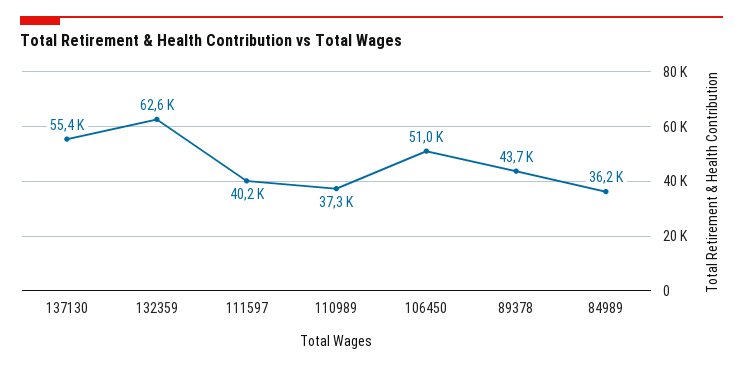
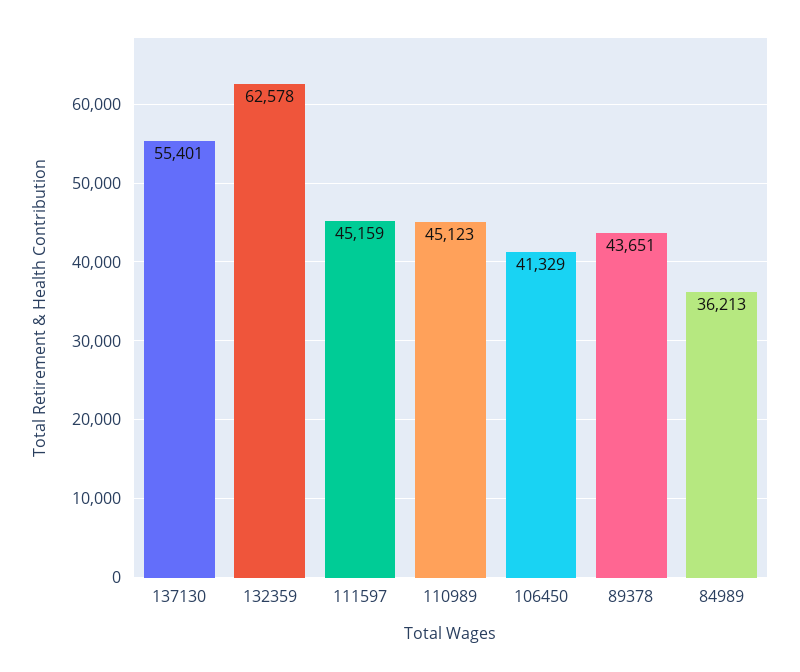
111597: 40200 -> 45159
110989: 37300 -> 45123
106450: 51000 -> 41329

